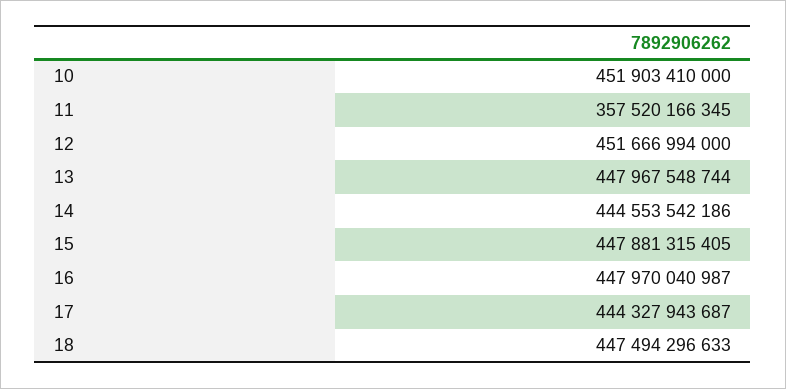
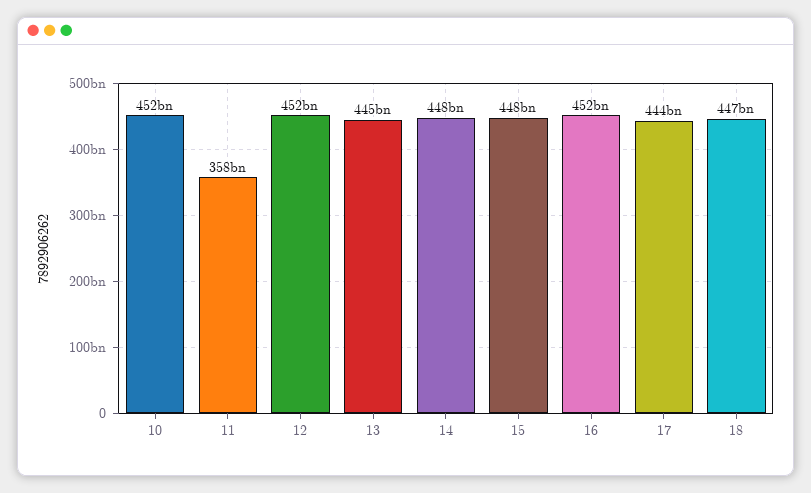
13: 447967548744 -> 445000000000
14: 444553542186 -> 448000000000
16: 447970040987 -> 452000000000

